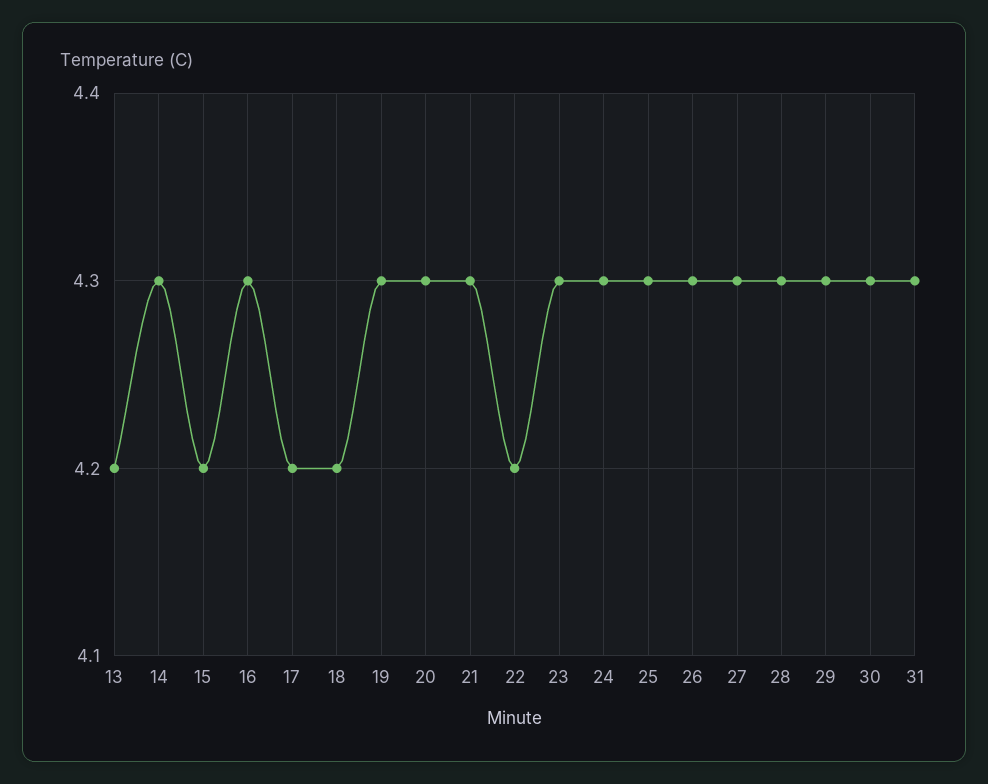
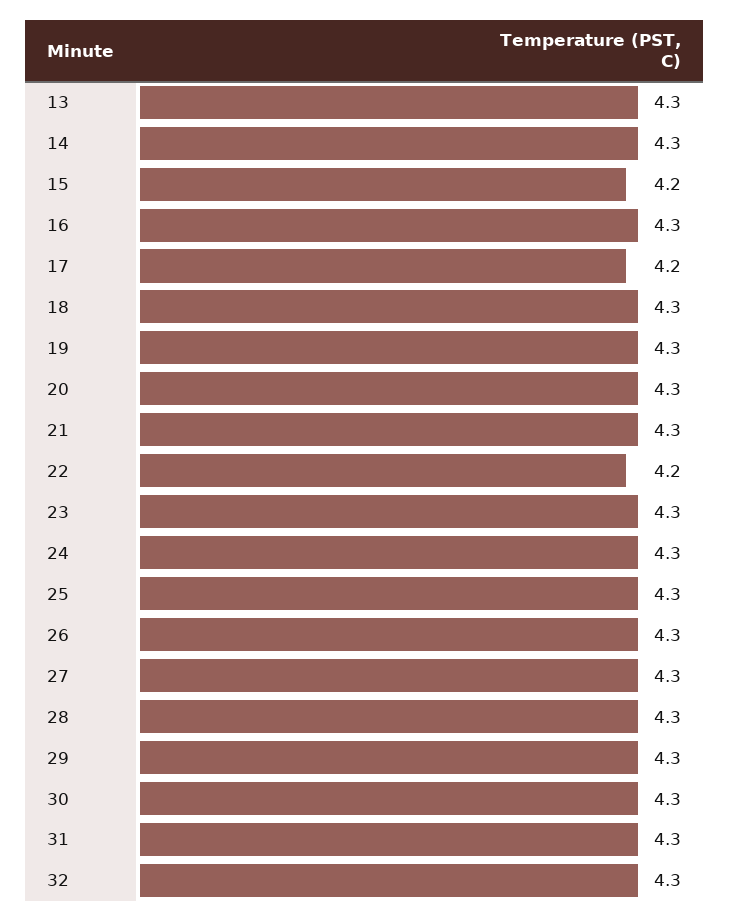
13: 4.2 -> 4.3
18: 4.2 -> 4.3
32: none -> 4.3

